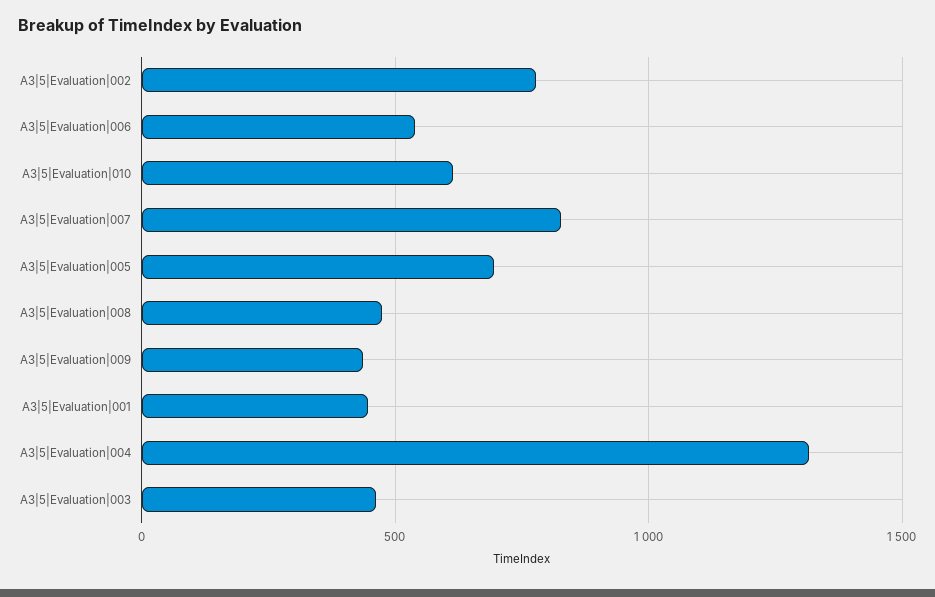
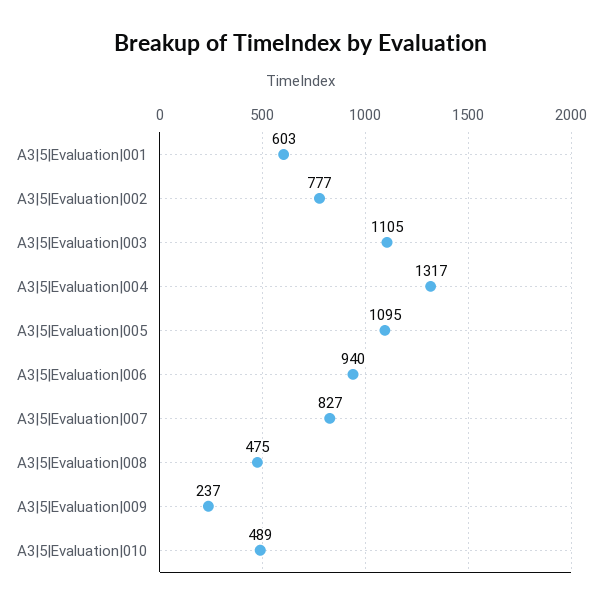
A3|5|Evaluation|006: 550 -> 940
A3|5|Evaluation|010: 600 -> 489
A3|5|Evaluation|005: 700 -> 1095
A3|5|Evaluation|009: 450 -> 237
A3|5|Evaluation|001: 450 -> 603
A3|5|Evaluation|003: 450 -> 1105

